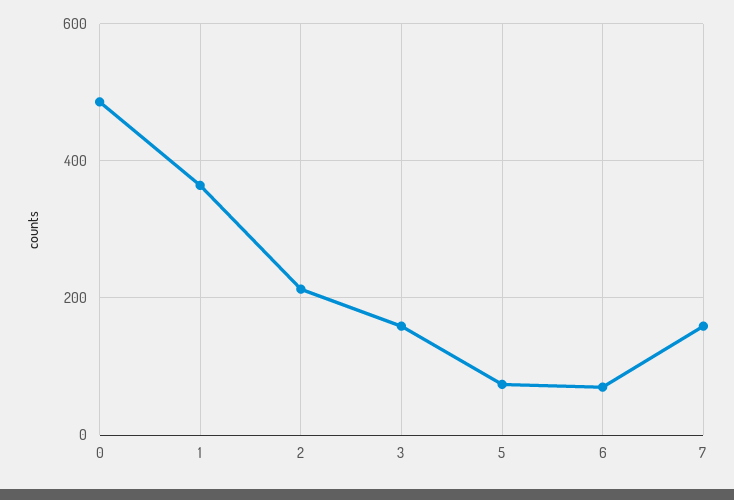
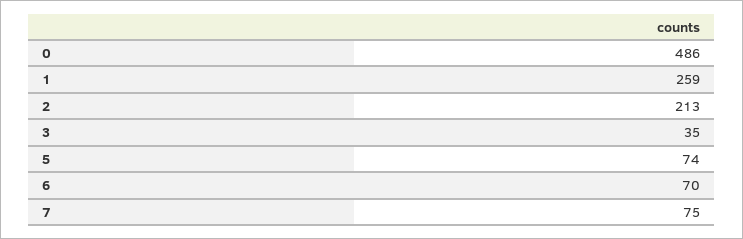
1: 360 -> 259
3: 160 -> 35
7: 160 -> 75

